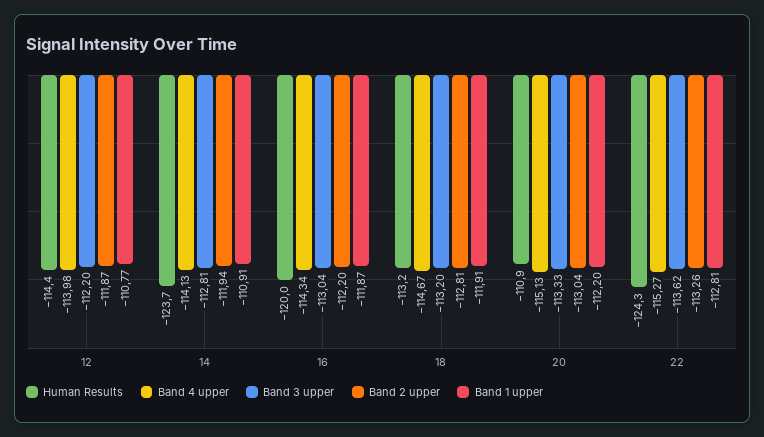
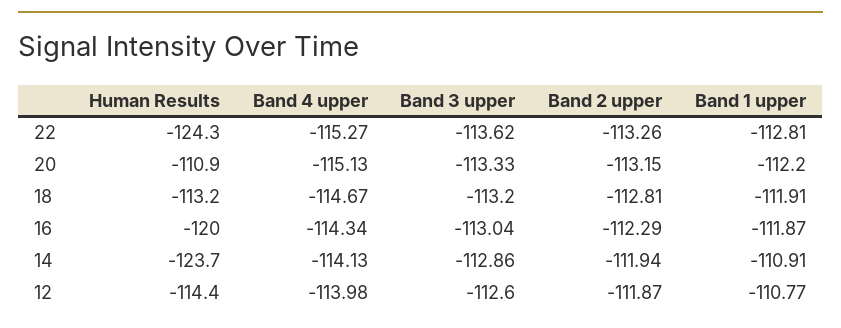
Band 3 upper, 12: -112.2 -> -112.6
Band 3 upper, 14: -112.81 -> -112.86
Band 2 upper, 16: -112.2 -> -112.29
Band 2 upper, 20: -113.04 -> -113.15

